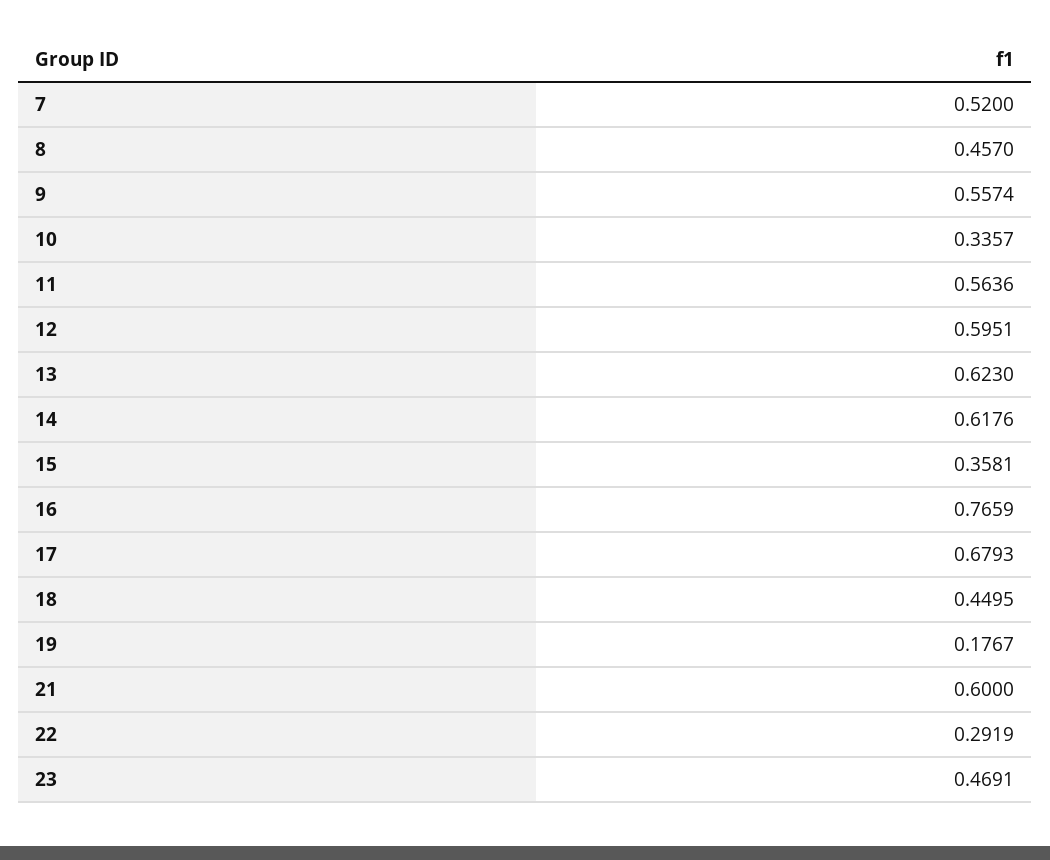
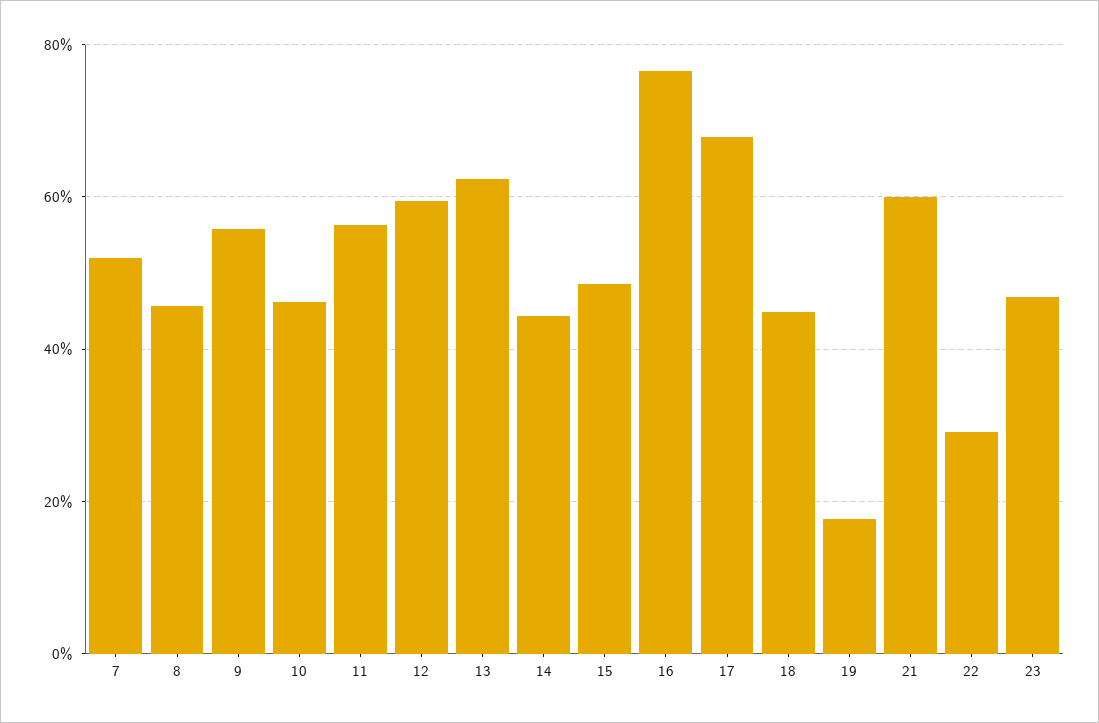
10: 0.3357 -> 0.46
14: 0.6176 -> 0.44
15: 0.3581 -> 0.48

